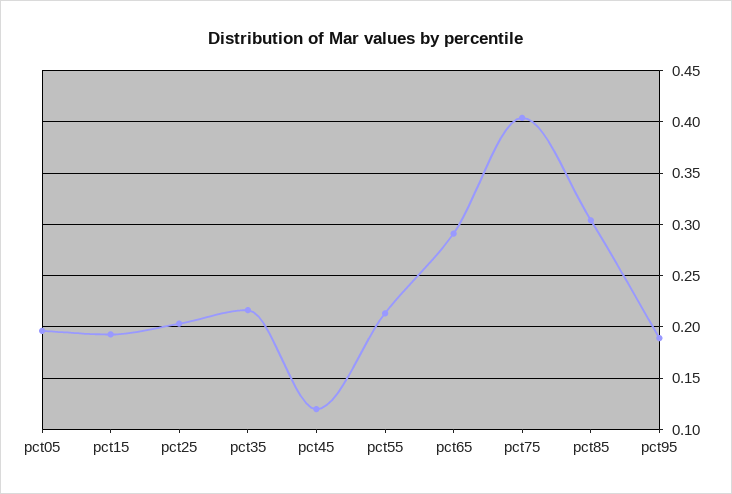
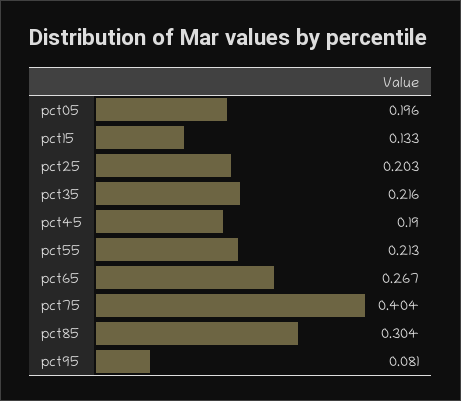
pct15: 0.19 -> 0.133
pct45: 0.12 -> 0.19
pct65: 0.29 -> 0.267
pct95: 0.19 -> 0.081

